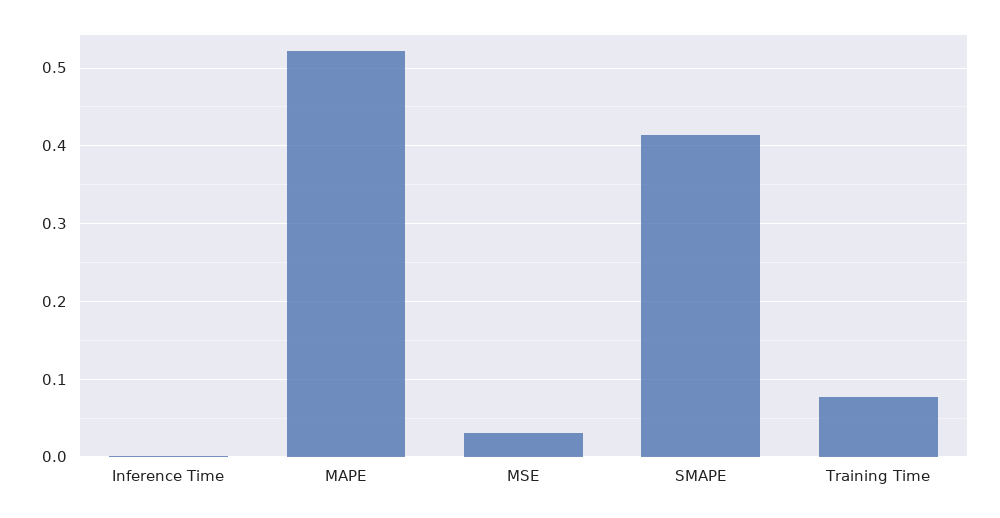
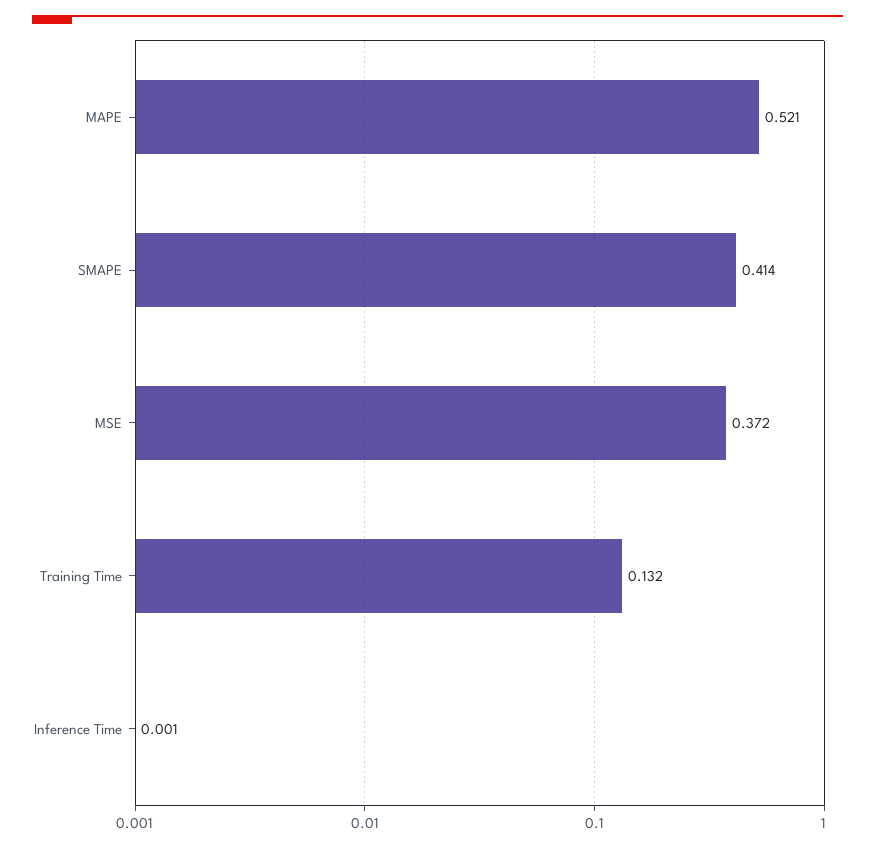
MSE: 0.03 -> 0.372
Training Time: 0.08 -> 0.132

